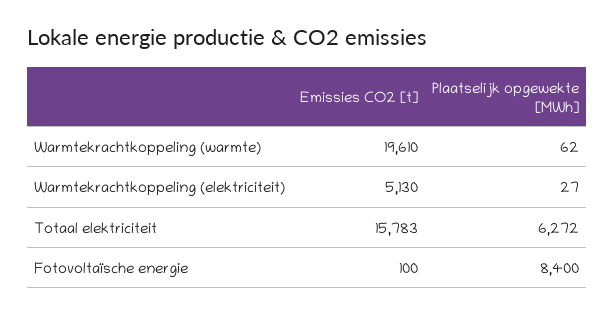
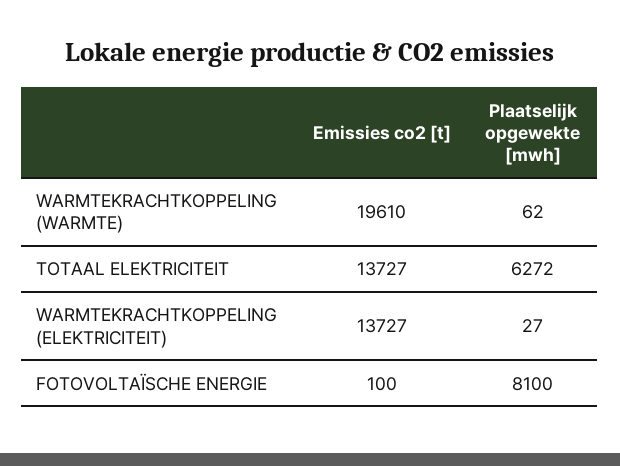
Emissies CO2 [t], Warmtekrachtkoppeling (elektriciteit): 5130 -> 13727
Emissies CO2 [t], Totaal elektriciteit: 15783 -> 13727
Plaatselijk opgewekte [MWh], Fotovoltaïsche energie: 8400 -> 8100

